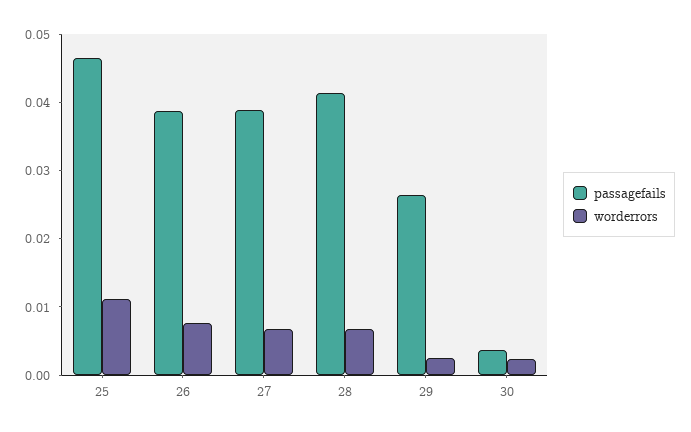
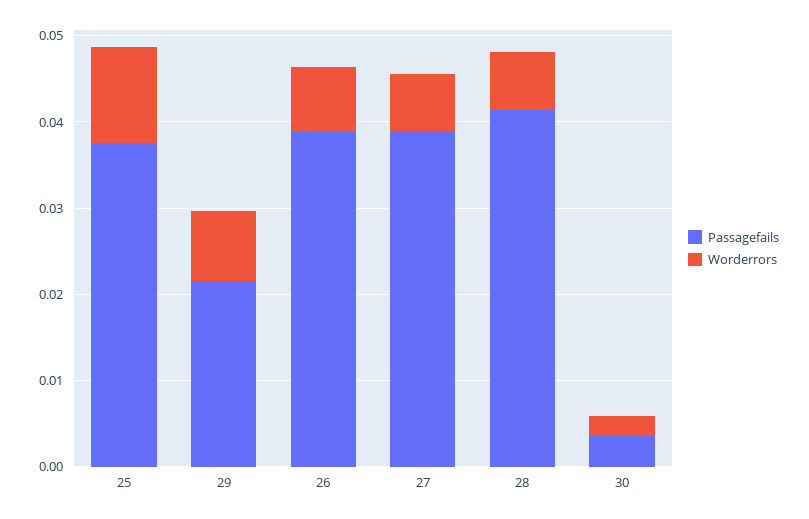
passagefails, 25: 0.046 -> 0.038
passagefails, 29: 0.026 -> 0.022
worderrors, 29: 0.002 -> 0.008

